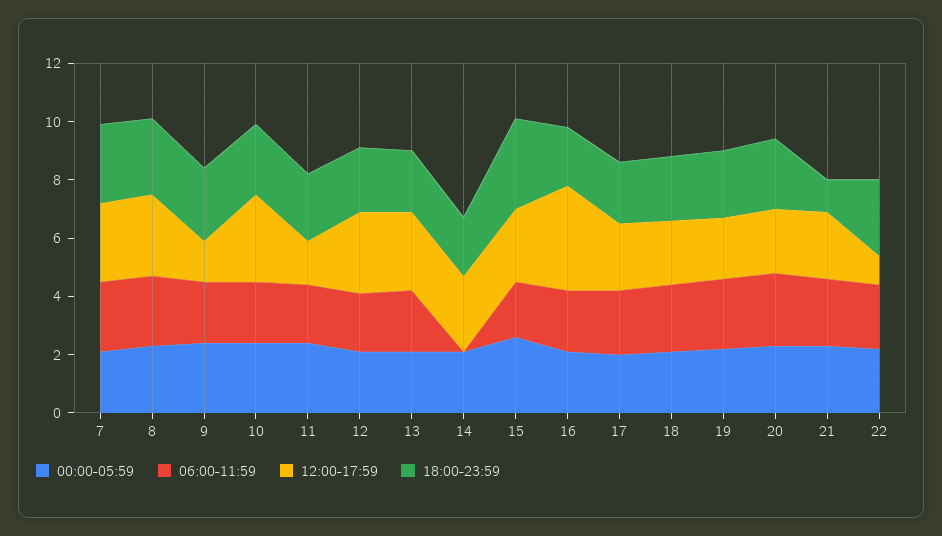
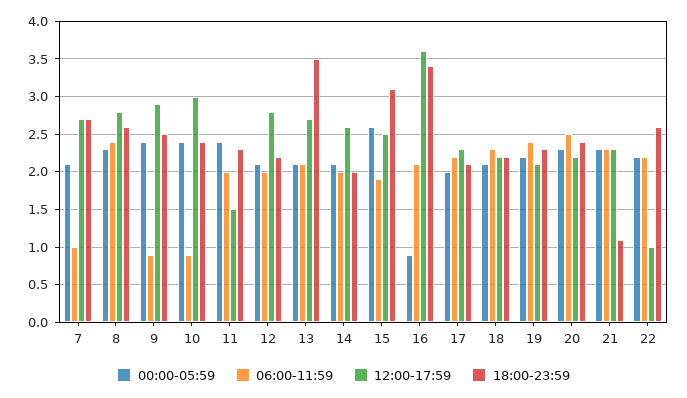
06:00-11:59, 7: 2.5 -> 1
06:00-11:59, 9: 2 -> 0.9
12:00-17:59, 9: 1.5 -> 2.9
06:00-11:59, 10: 2 -> 0.9
18:00-23:59, 13: 2 -> 3.5
06:00-11:59, 14: 0 -> 2
00:00-05:59, 16: 2 -> 0.9
18:00-23:59, 16: 2 -> 3.4

